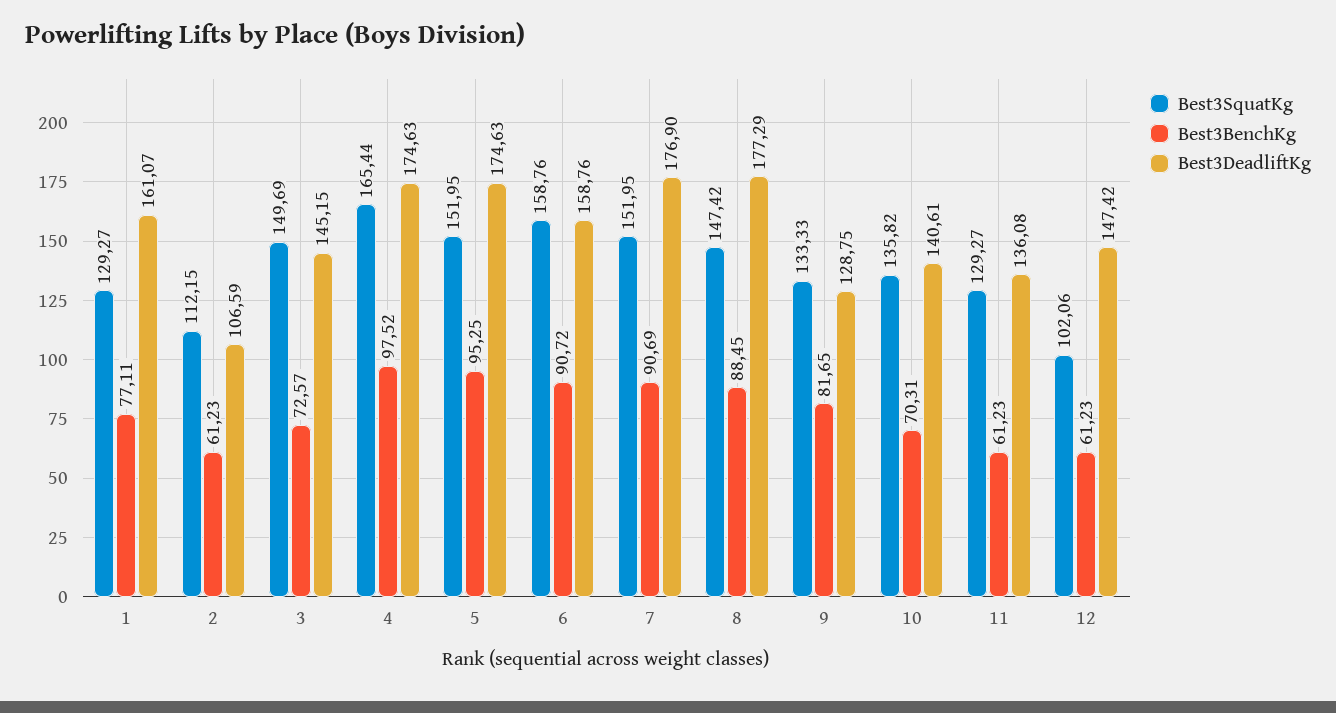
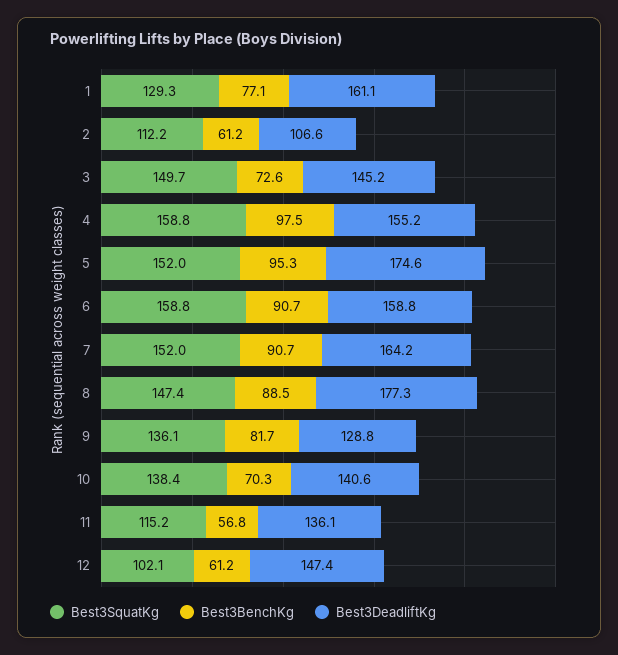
Best3SquatKg, 4: 165.44 -> 158.8
Best3DeadliftKg, 4: 174.63 -> 155.2
Best3DeadliftKg, 7: 176.9 -> 164.2
Best3SquatKg, 9: 133.33 -> 136.1
Best3SquatKg, 10: 135.82 -> 138.4
Best3SquatKg, 11: 129.27 -> 115.2
Best3BenchKg, 11: 61.23 -> 56.8

